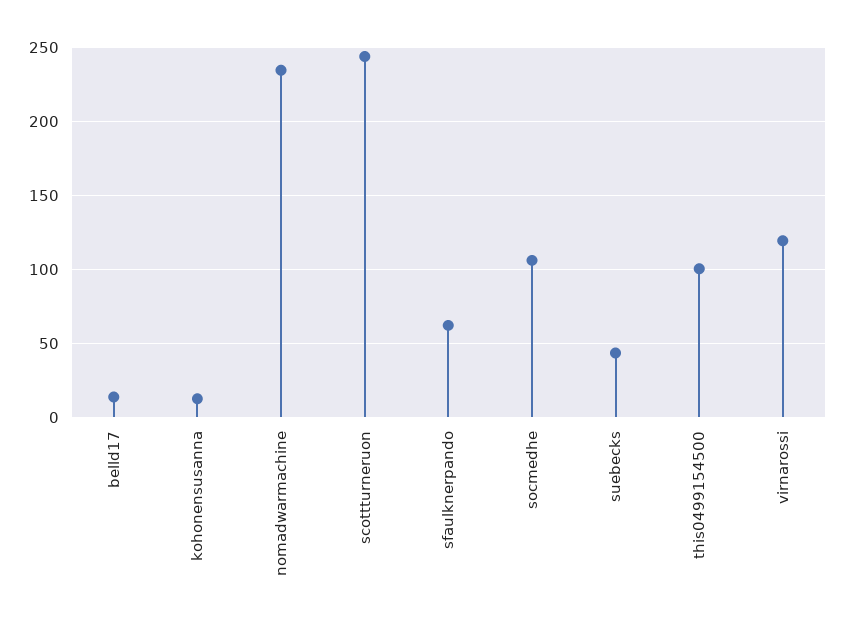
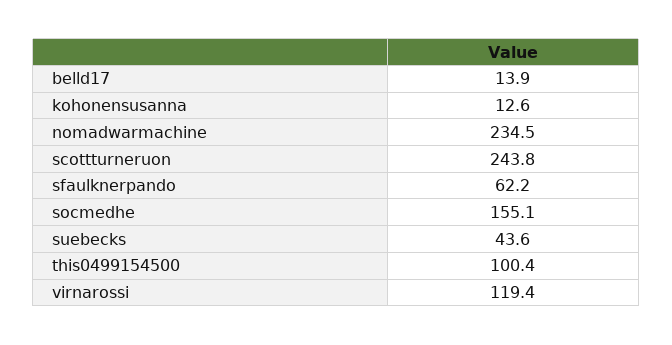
socmedhe: 105 -> 155.1

